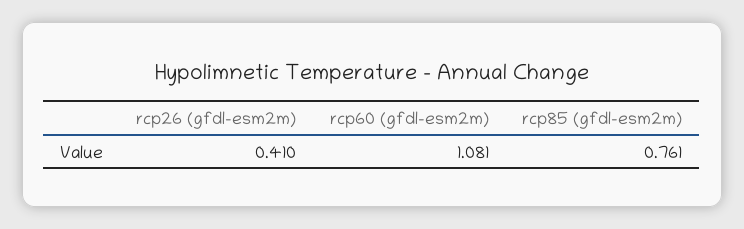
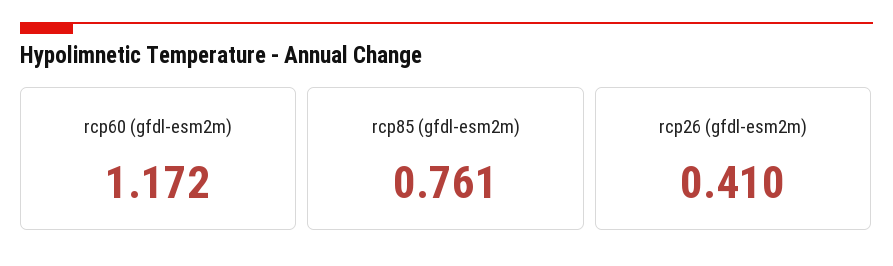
rcp60 (gfdl-esm2m): 1.081 -> 1.172

